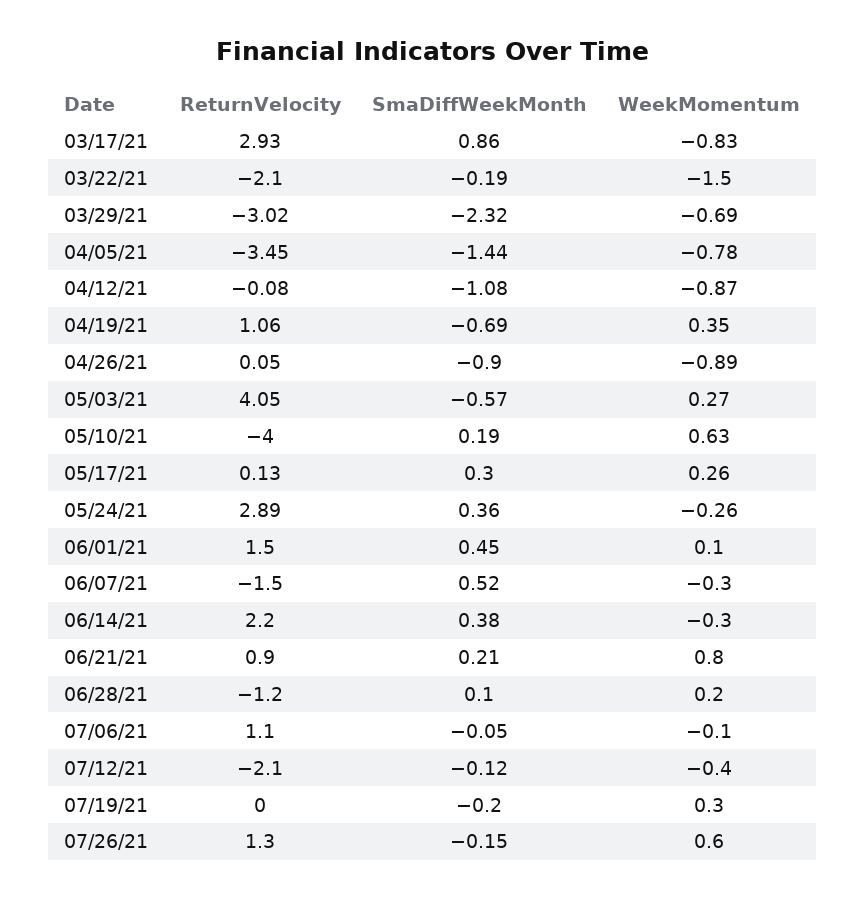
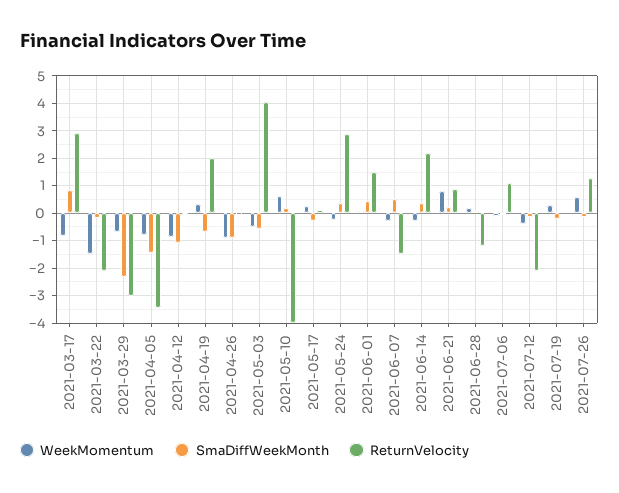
ReturnVelocity, 04/19/21: 1.06 -> 2
WeekMomentum, 05/03/21: 0.27 -> -0.5
SmaDiffWeekMonth, 05/17/21: 0.3 -> -0.25

